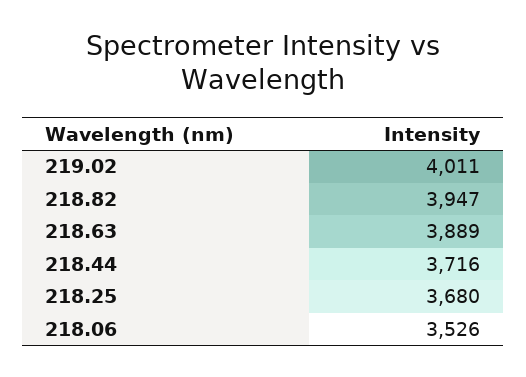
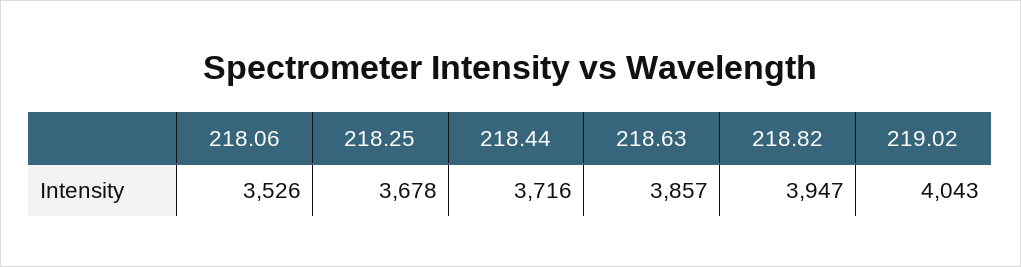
219.02: 4011 -> 4043
218.63: 3889 -> 3857
218.25: 3680 -> 3678

